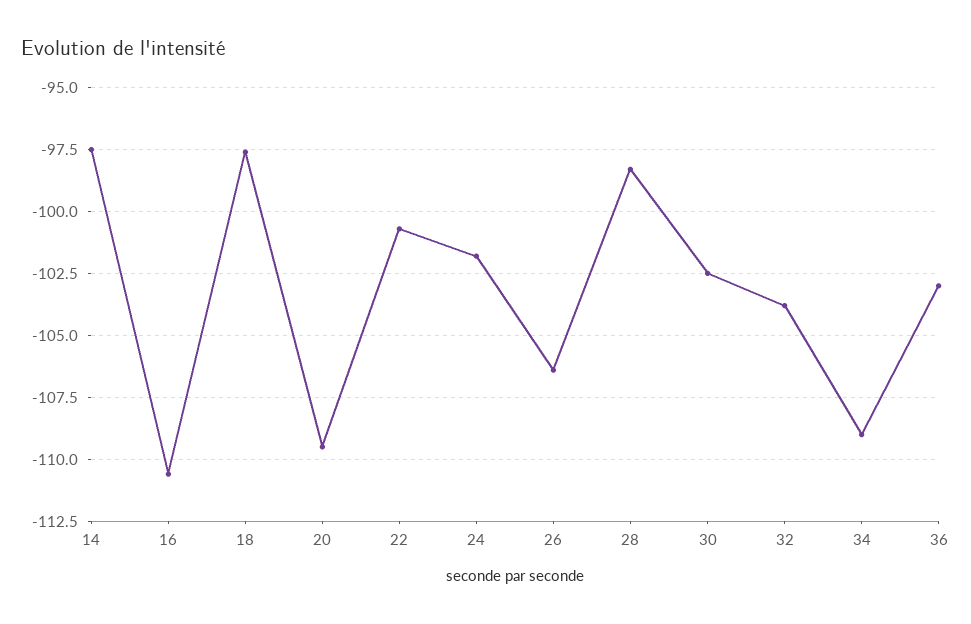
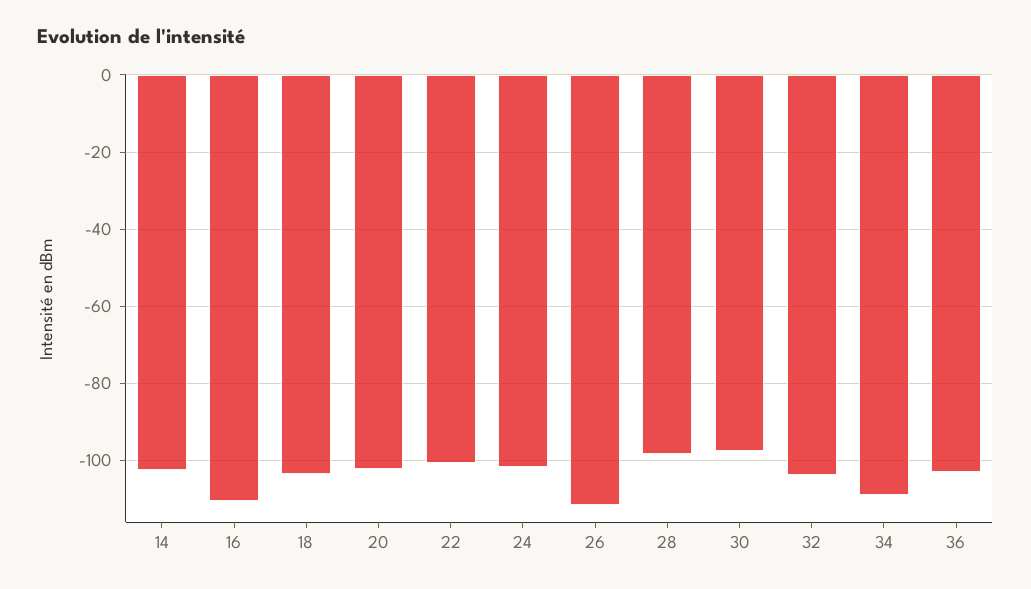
14: -97.5 -> -102
18: -97.5 -> -104
20: -109.5 -> -102
26: -106.5 -> -112
30: -102.5 -> -98

